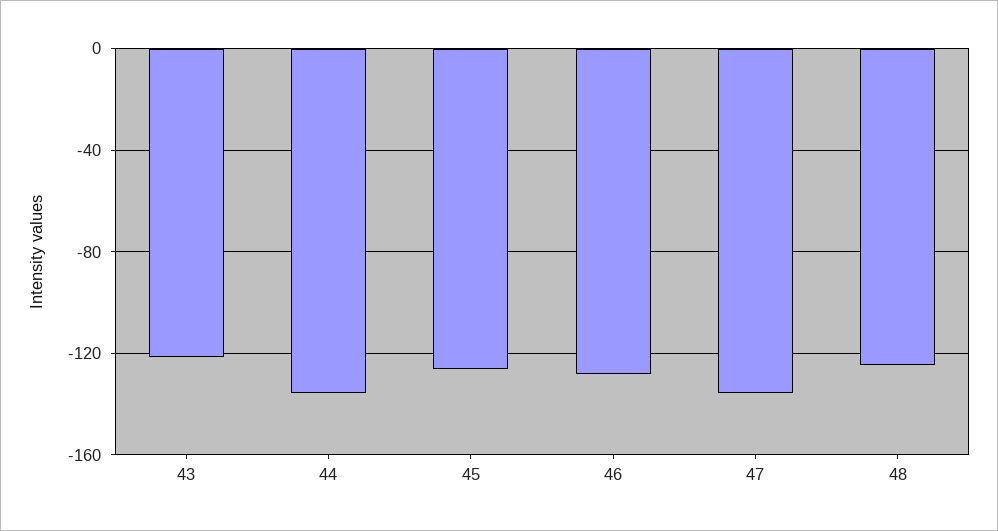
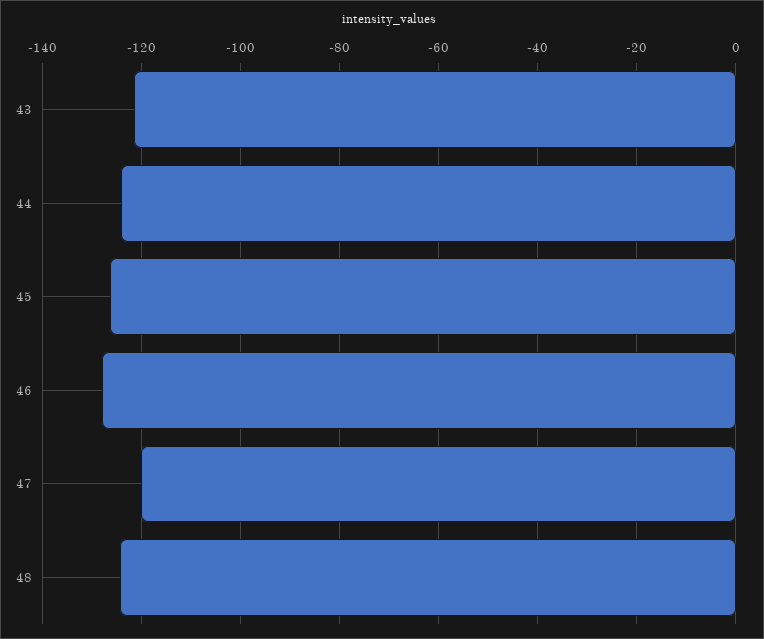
44: -135 -> -124
47: -135 -> -120

